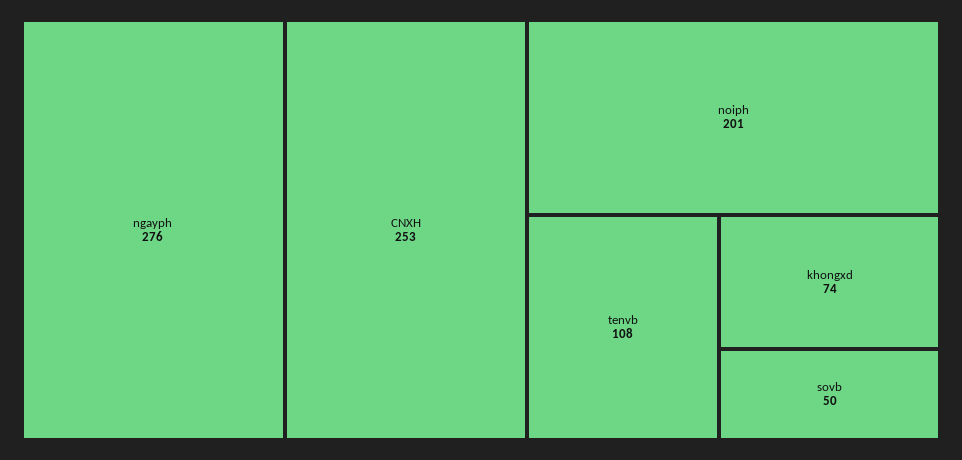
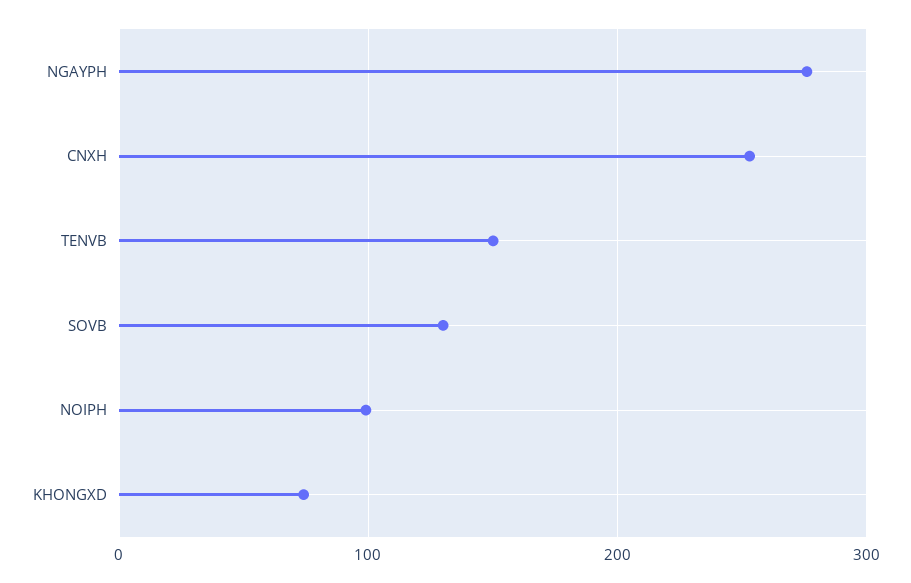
noiph: 201 -> 100
tenvb: 108 -> 150
sovb: 50 -> 130

